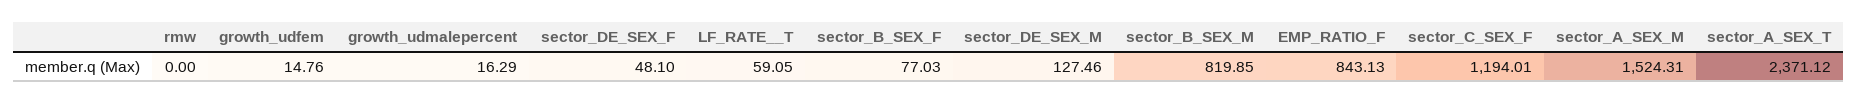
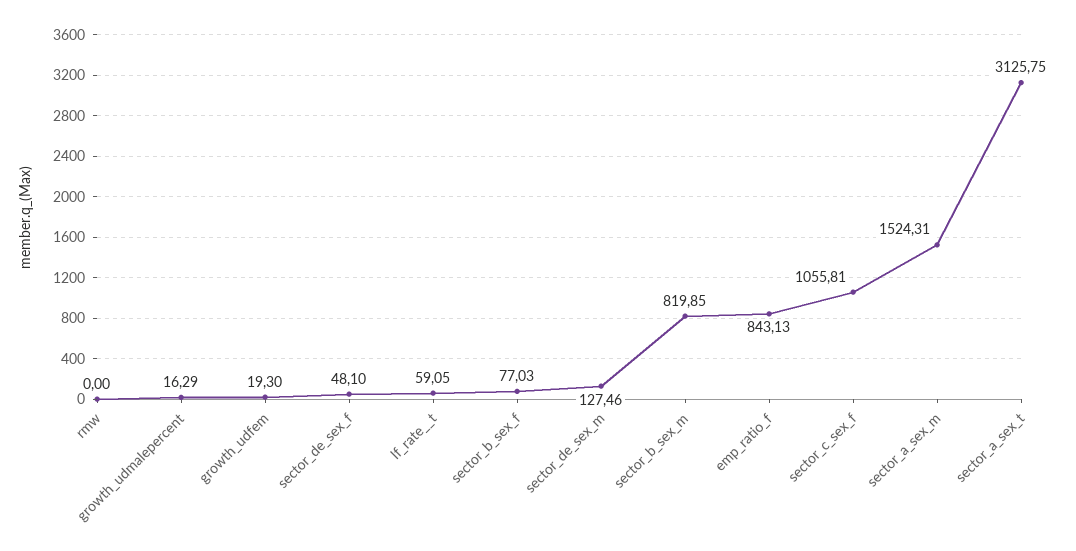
growth_udfem: 14.76 -> 19.3
sector_C_SEX_F: 1194.01 -> 1055.81
sector_A_SEX_T: 2371.12 -> 3125.75

